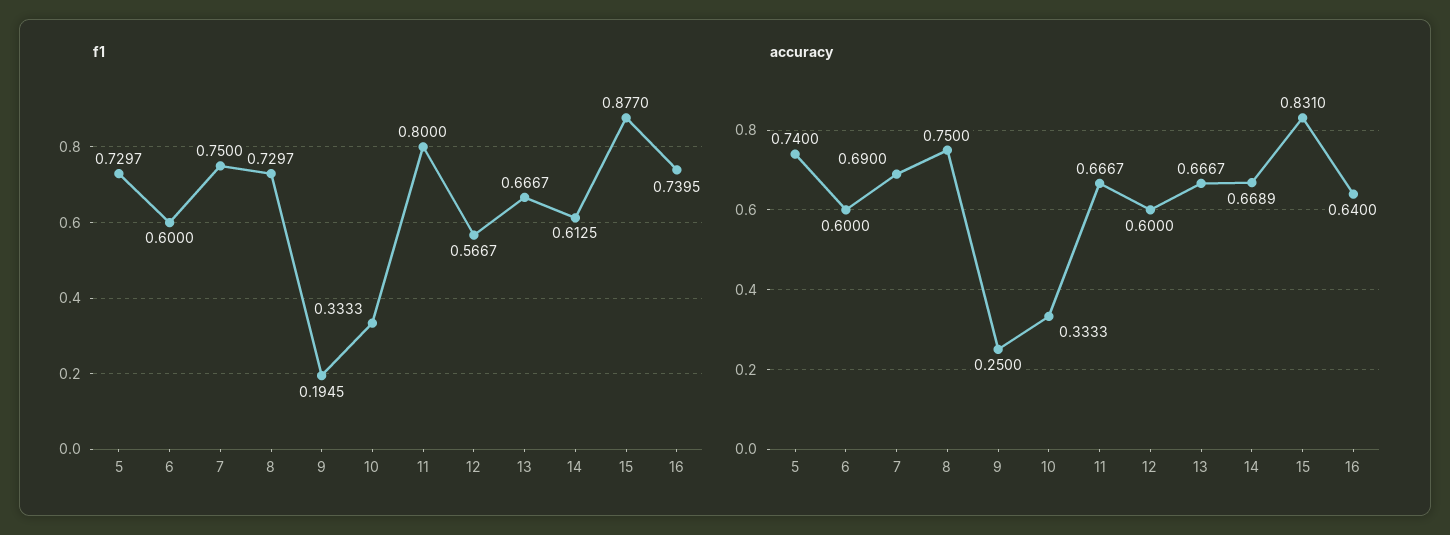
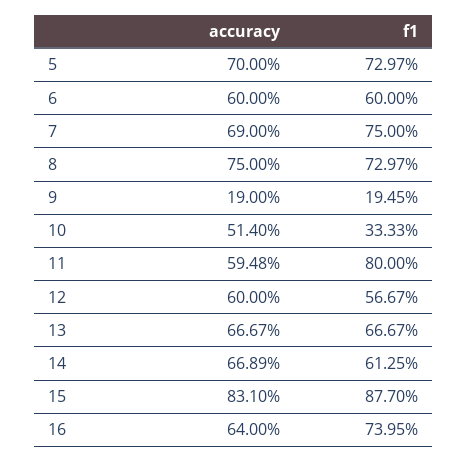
accuracy, 5: 0.74 -> 0.7
accuracy, 9: 0.25 -> 0.19
accuracy, 10: 0.3333 -> 0.514
accuracy, 11: 0.6667 -> 0.5948

